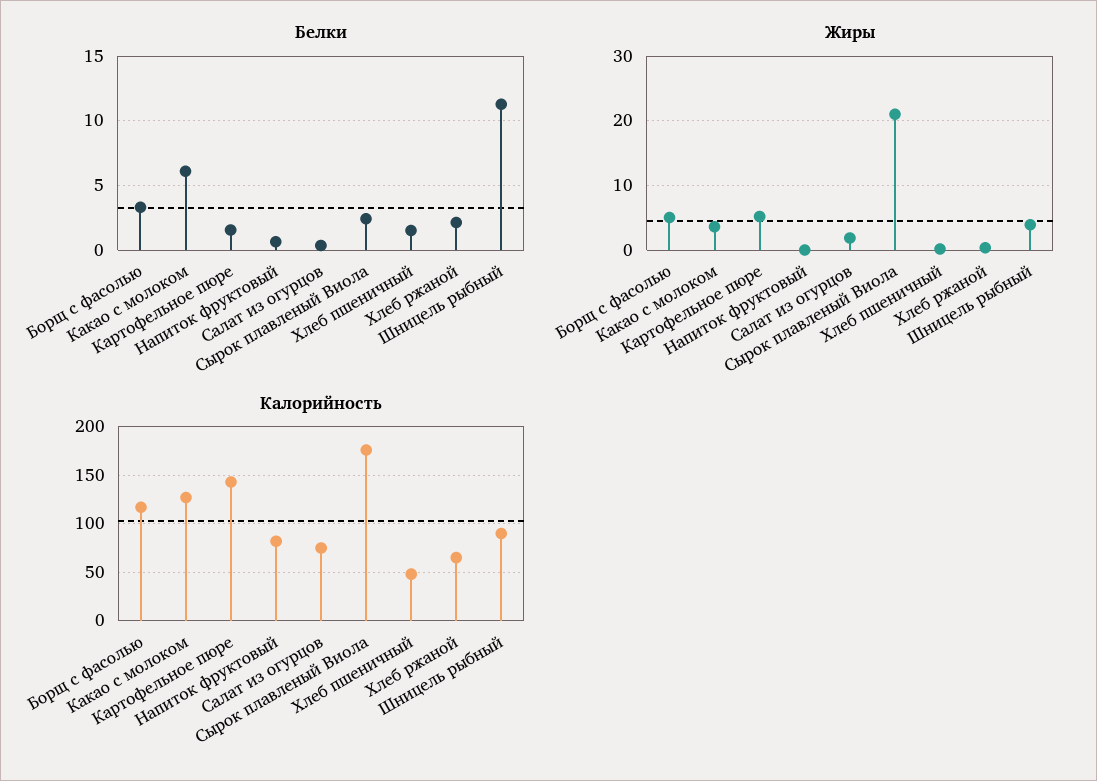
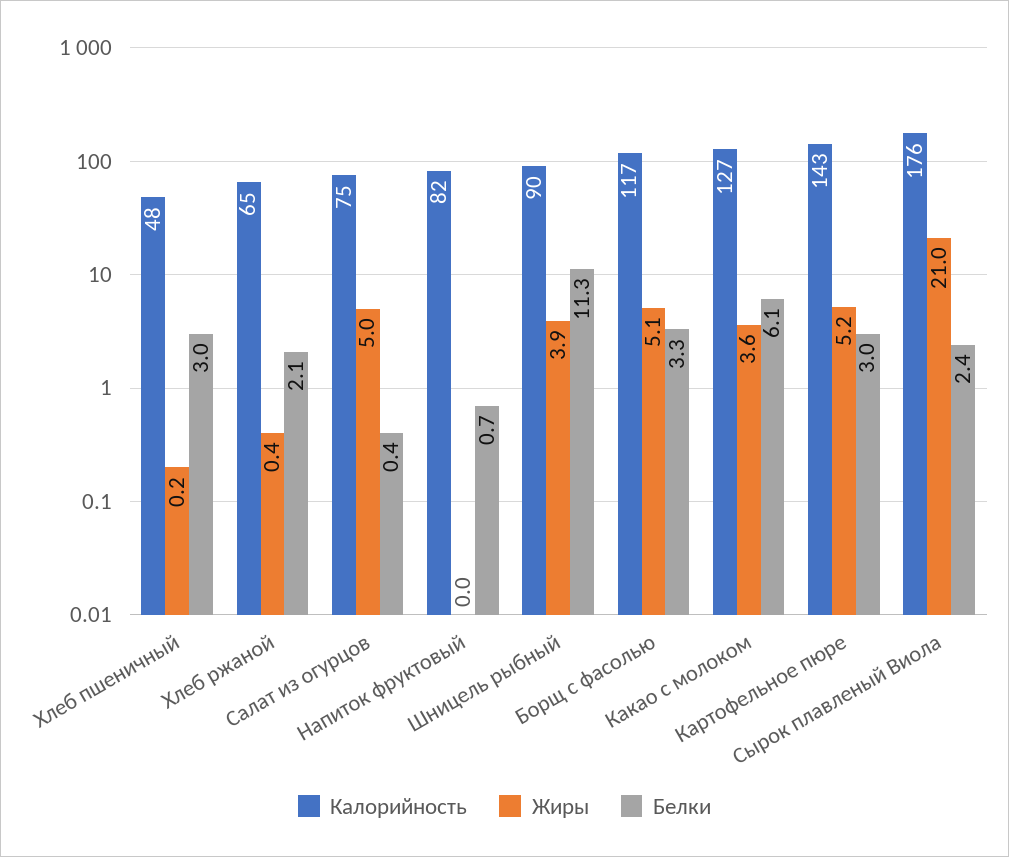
Белки, Картофельное пюре: 1.5 -> 3
Белки, Хлеб пшеничный: 1.5 -> 3
Жиры, Салат из огурцов: 2 -> 5

